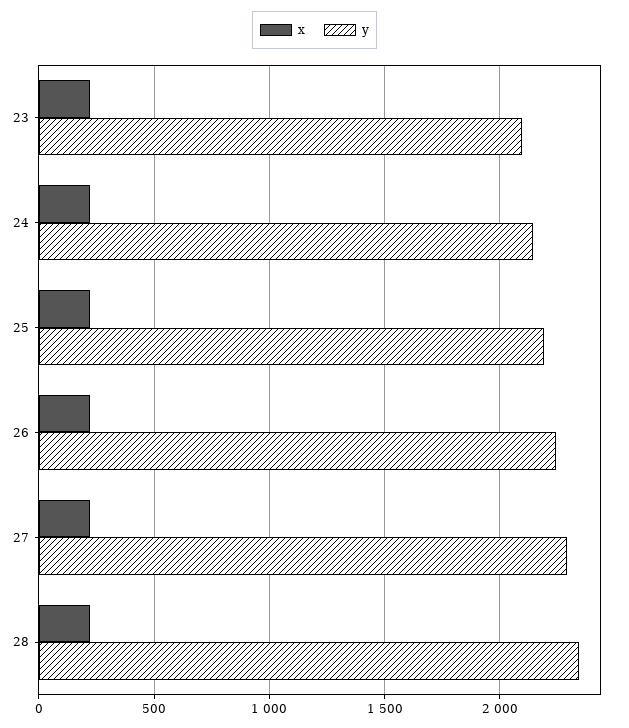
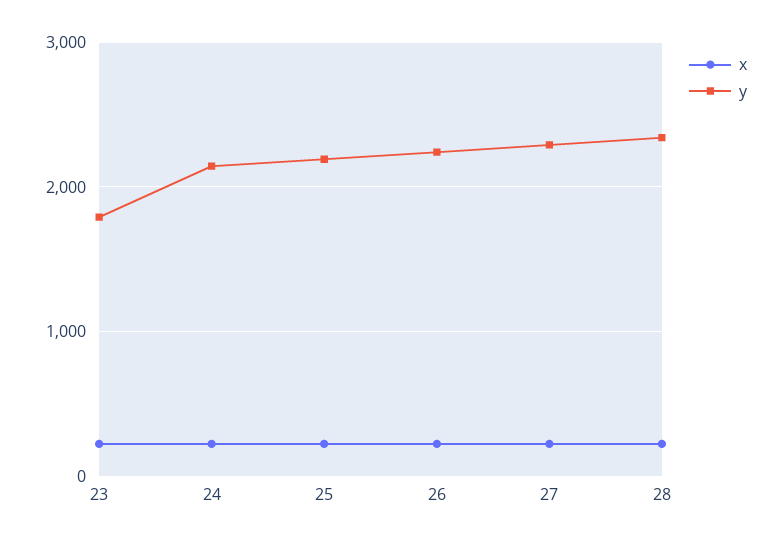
y, 23: 2100 -> 1800

